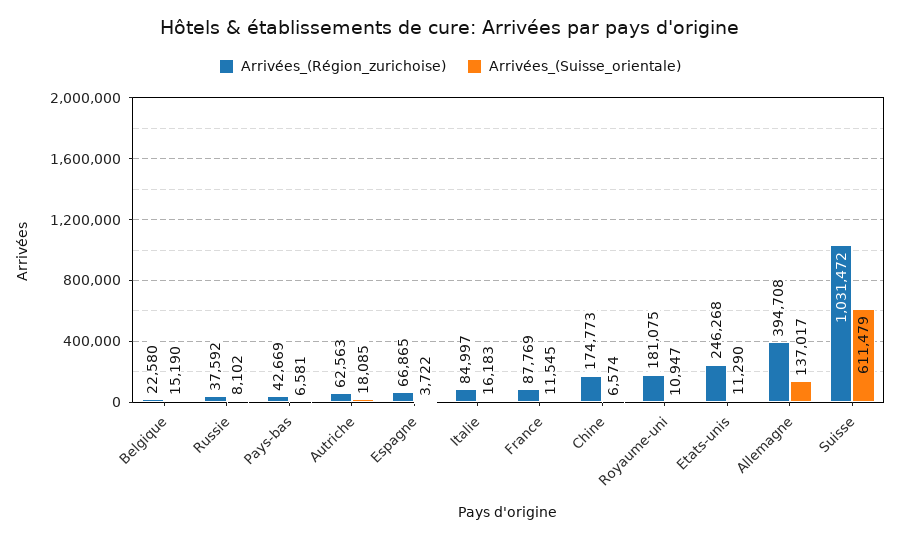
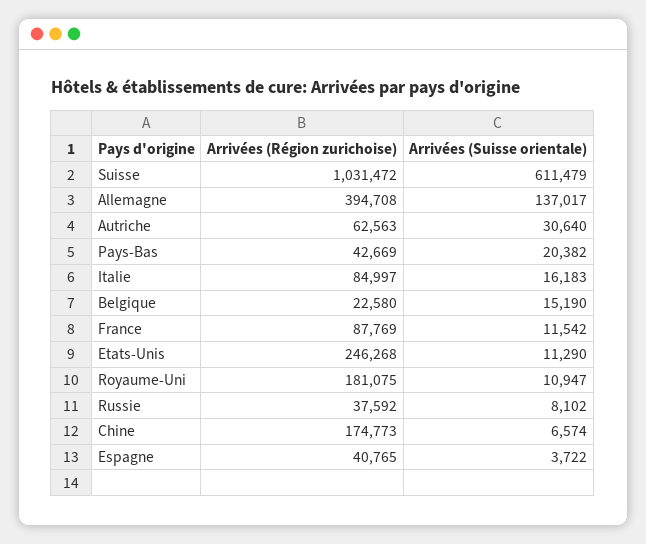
Arrivées_(Suisse_orientale), Pays-bas: 6581 -> 20382
Arrivées_(Suisse_orientale), Autriche: 18085 -> 30640
Arrivées_(Région_zurichoise), Espagne: 66865 -> 40765
Arrivées_(Suisse_orientale), France: 11545 -> 11542

